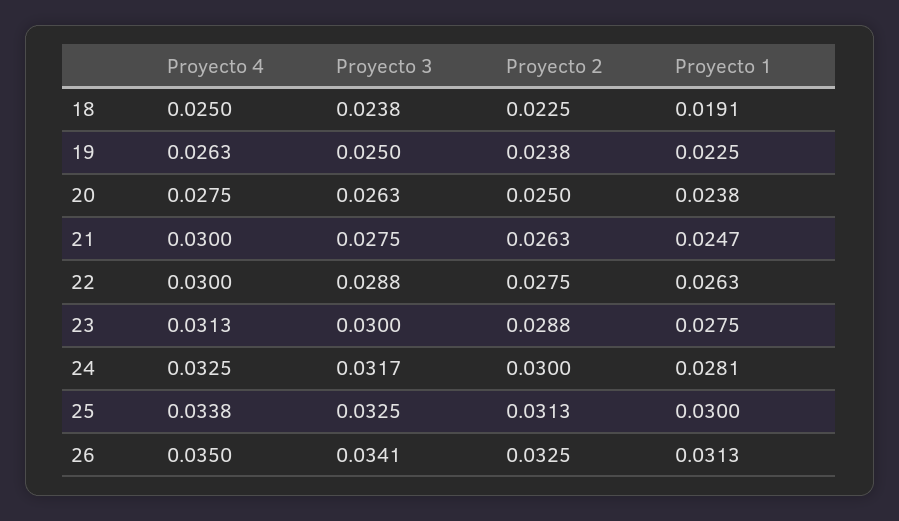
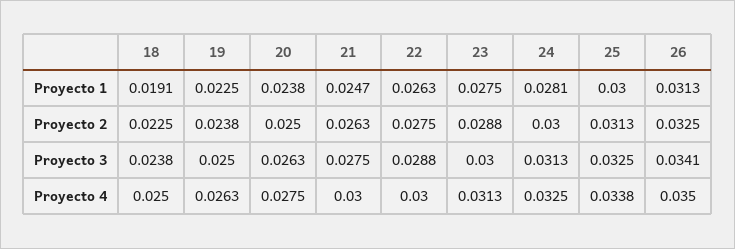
Proyecto 3, 24: 0.0317 -> 0.0313

